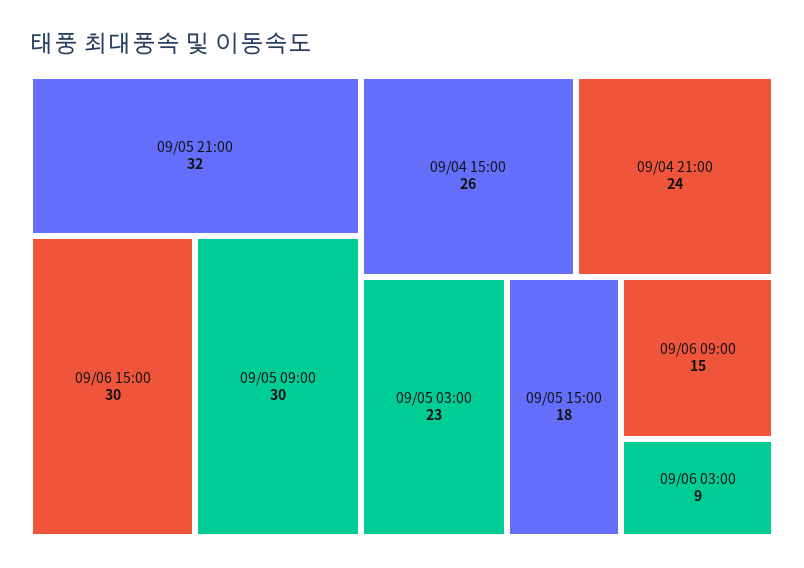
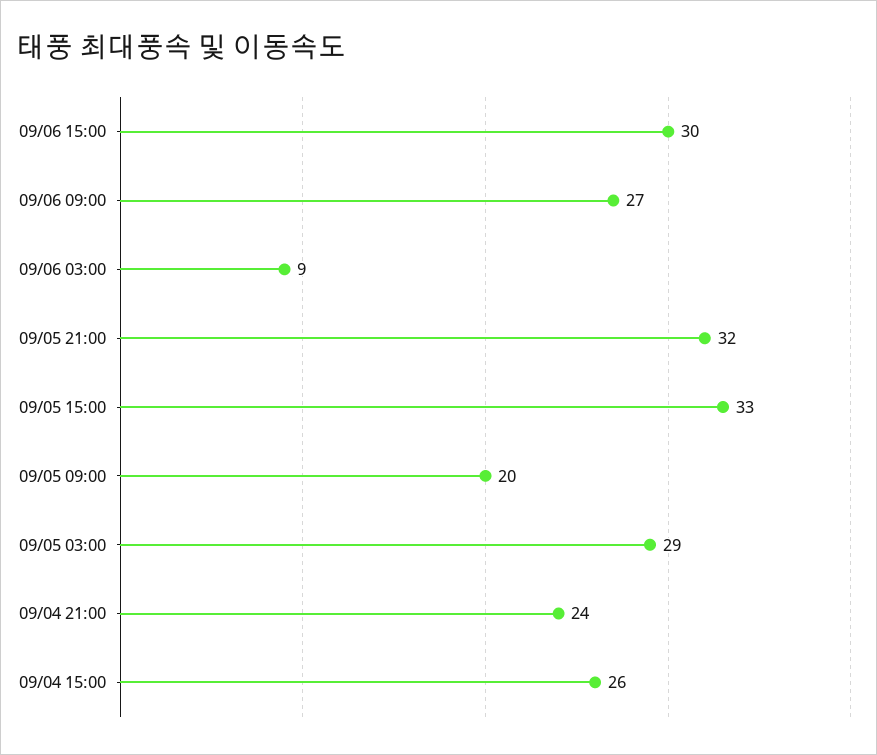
09/05 09:00: 30 -> 20
09/05 03:00: 23 -> 29
09/05 15:00: 18 -> 33
09/06 09:00: 15 -> 27

